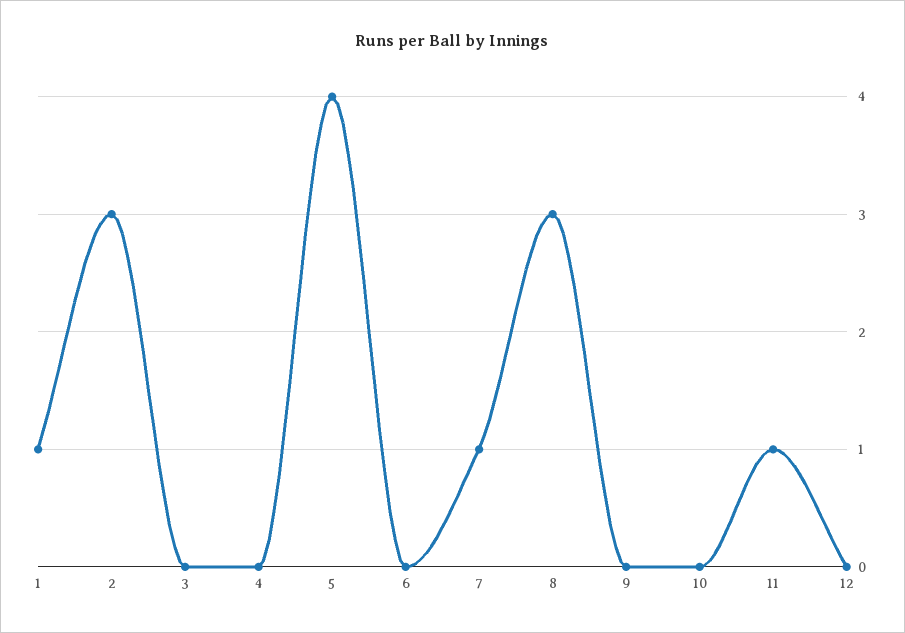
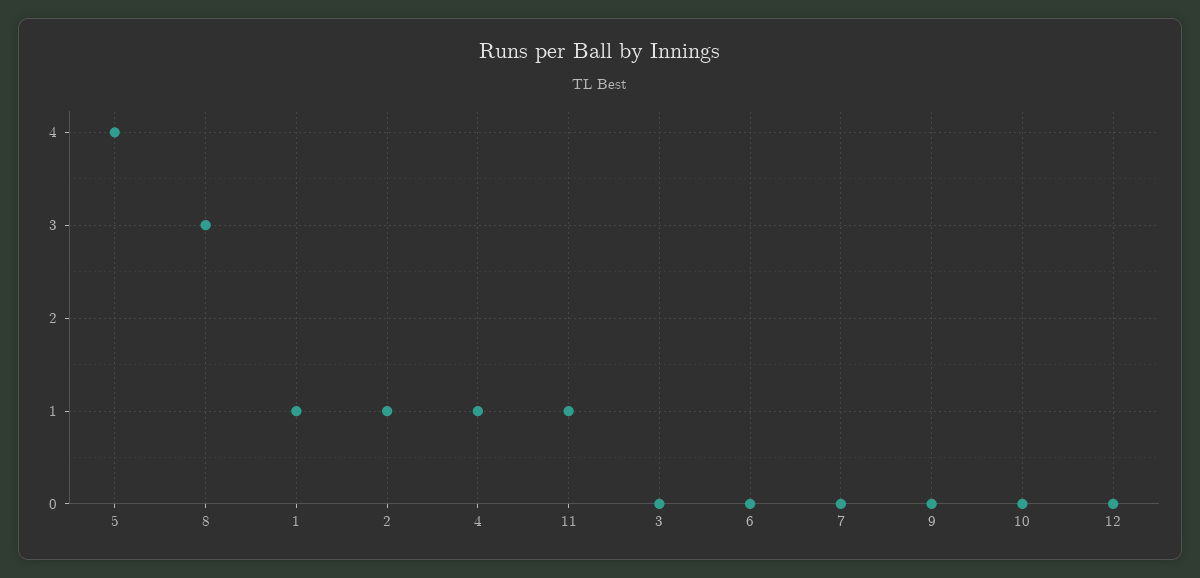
2: 3 -> 1
4: 0 -> 1
7: 1 -> 0

